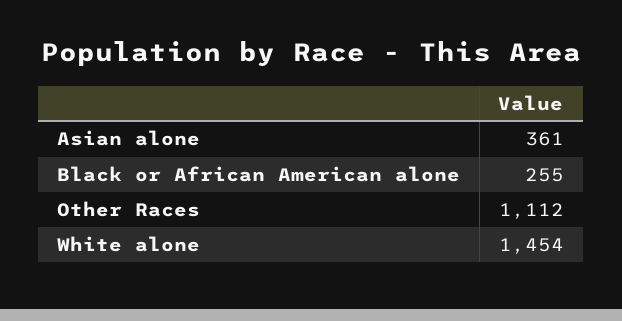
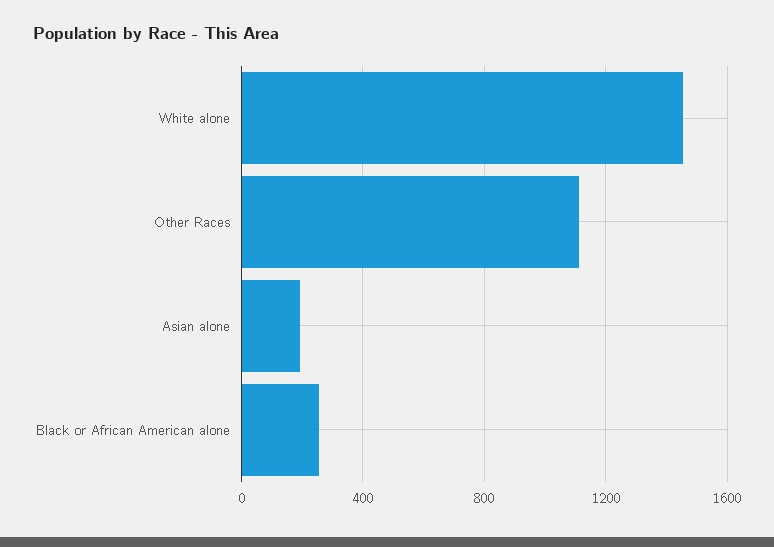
Asian alone: 361 -> 200

